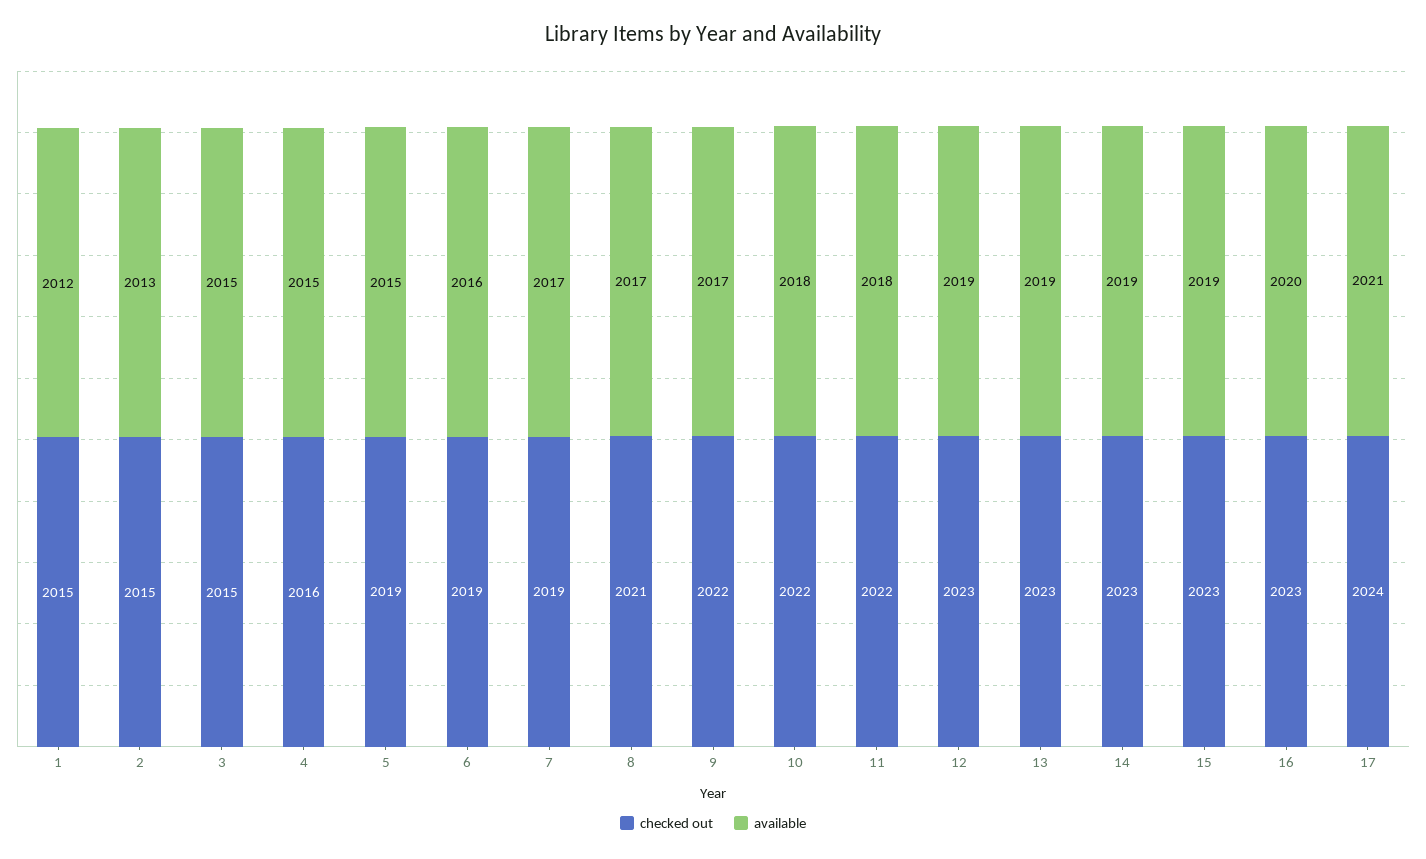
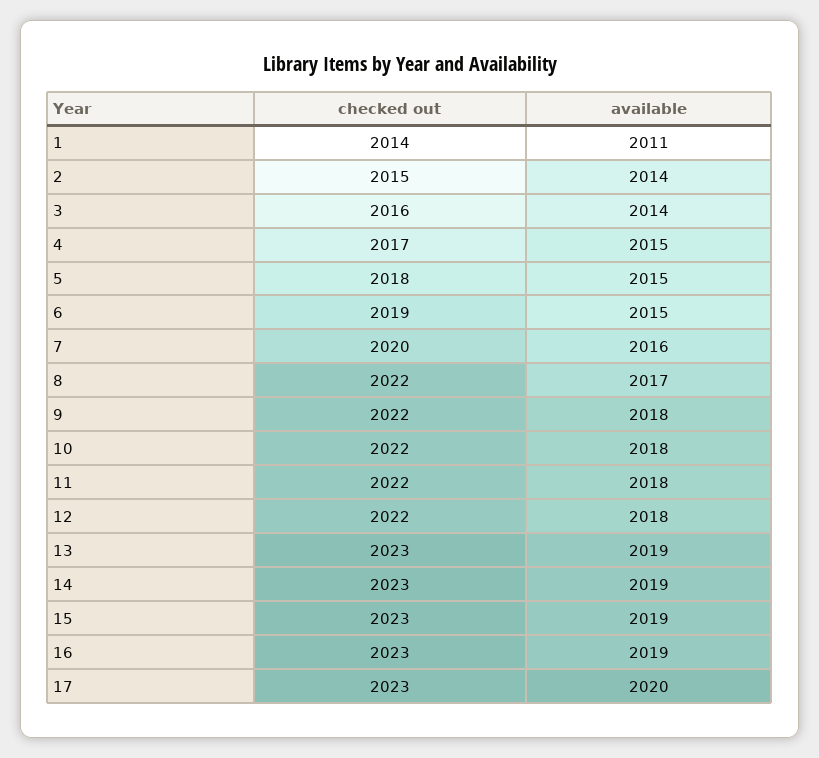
checked out, 1: 2015 -> 2014
available, 1: 2012 -> 2011
available, 2: 2013 -> 2014
checked out, 3: 2015 -> 2016
available, 3: 2015 -> 2014
checked out, 4: 2016 -> 2017
checked out, 5: 2019 -> 2018
available, 6: 2016 -> 2015
checked out, 7: 2019 -> 2020
available, 7: 2017 -> 2016
checked out, 8: 2021 -> 2022
available, 9: 2017 -> 2018
checked out, 12: 2023 -> 2022
available, 12: 2019 -> 2018
available, 16: 2020 -> 2019
checked out, 17: 2024 -> 2023
available, 17: 2021 -> 2020

